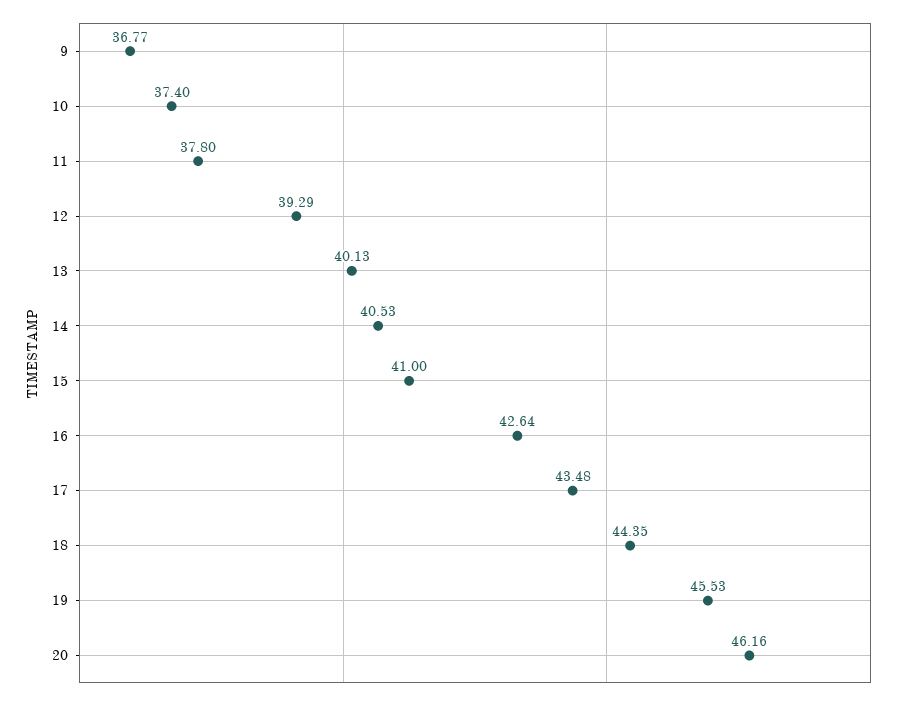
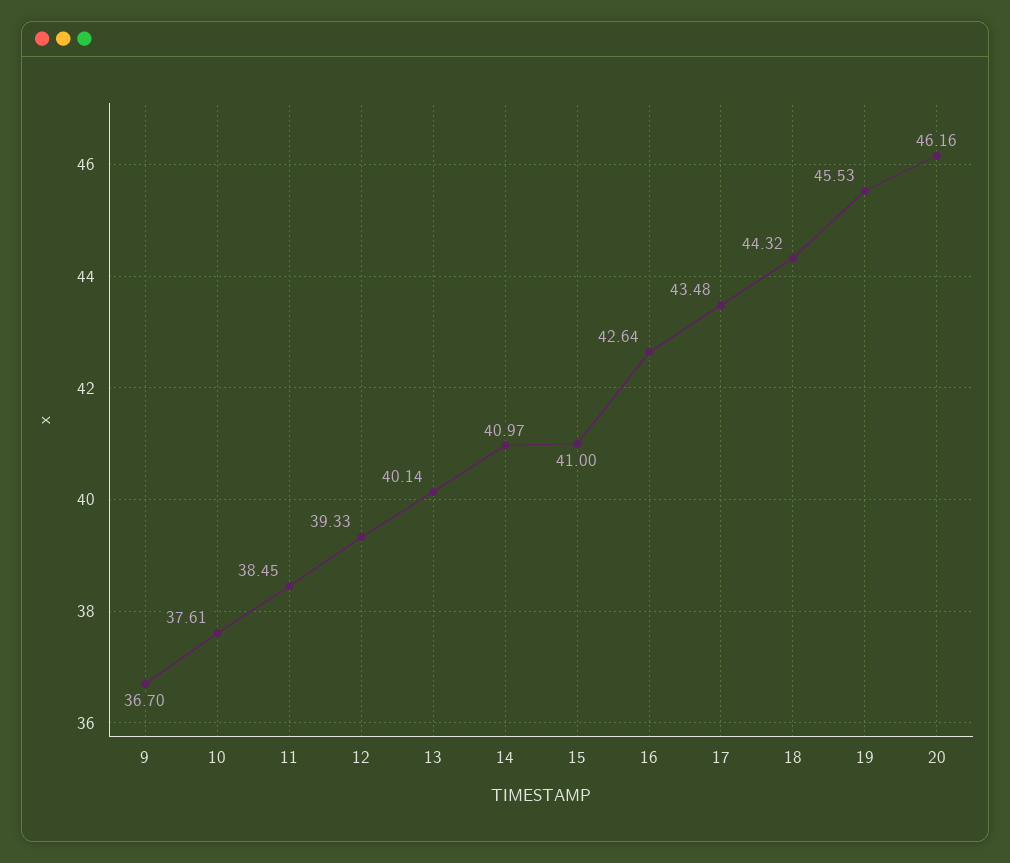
9: 36.77 -> 36.7
10: 37.4 -> 37.61
11: 37.8 -> 38.45
12: 39.29 -> 39.33
13: 40.13 -> 40.14
14: 40.53 -> 40.97
18: 44.35 -> 44.32

